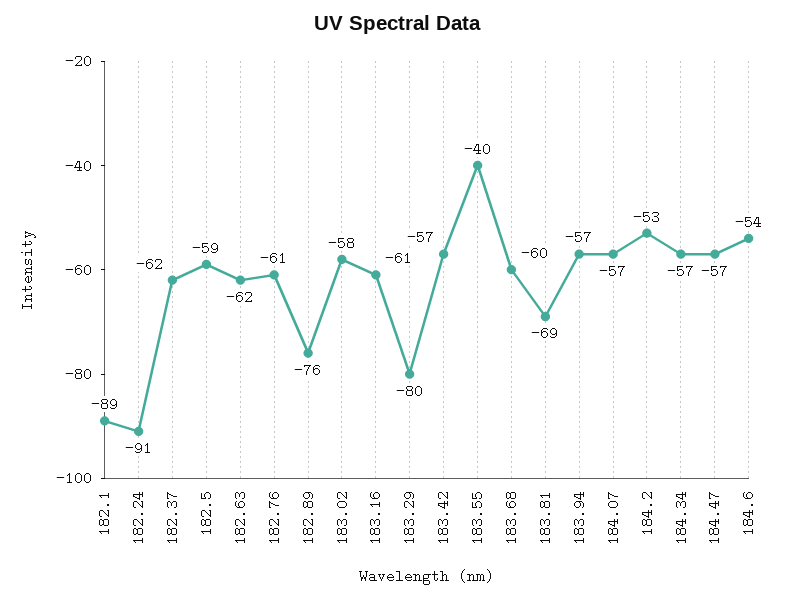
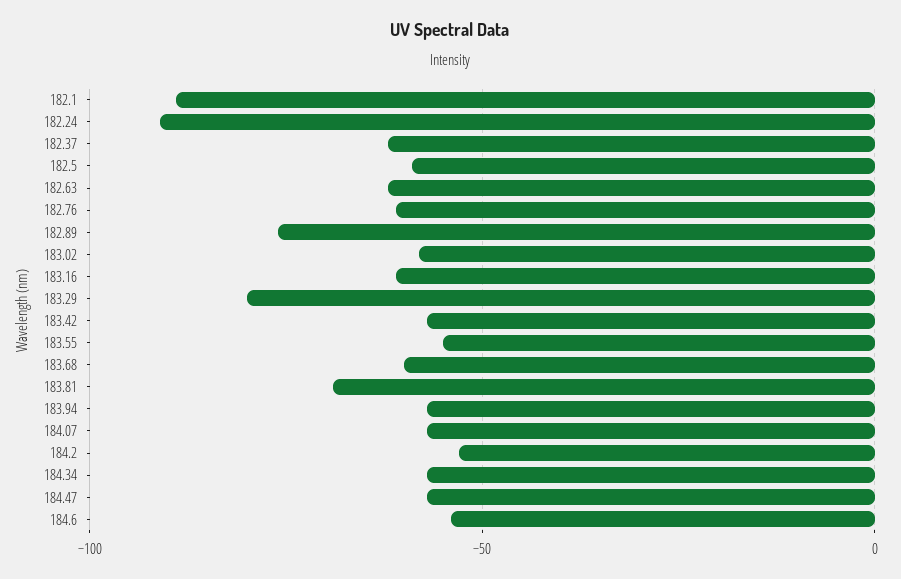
183.55: -40 -> -55

